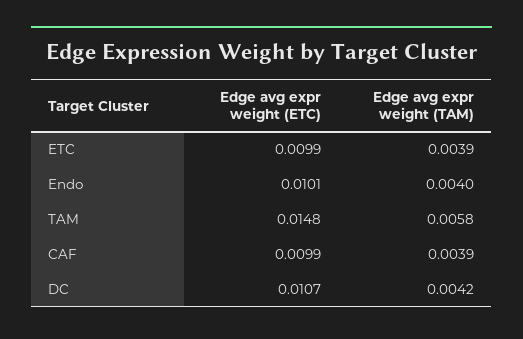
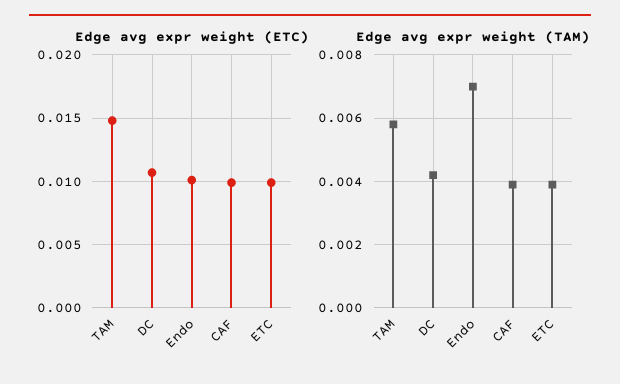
Edge avg expr weight (TAM), Endo: 0.004 -> 0.007

